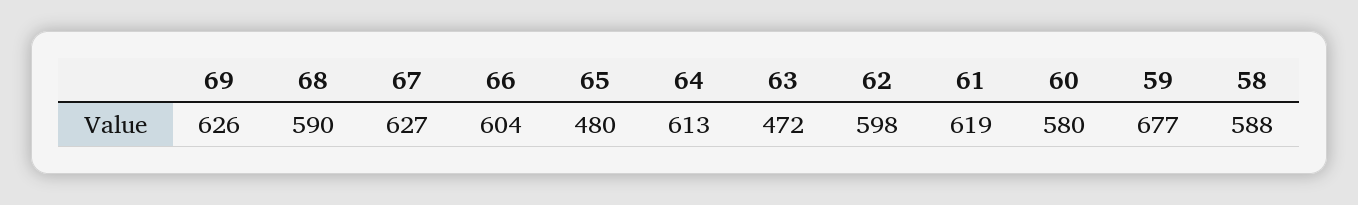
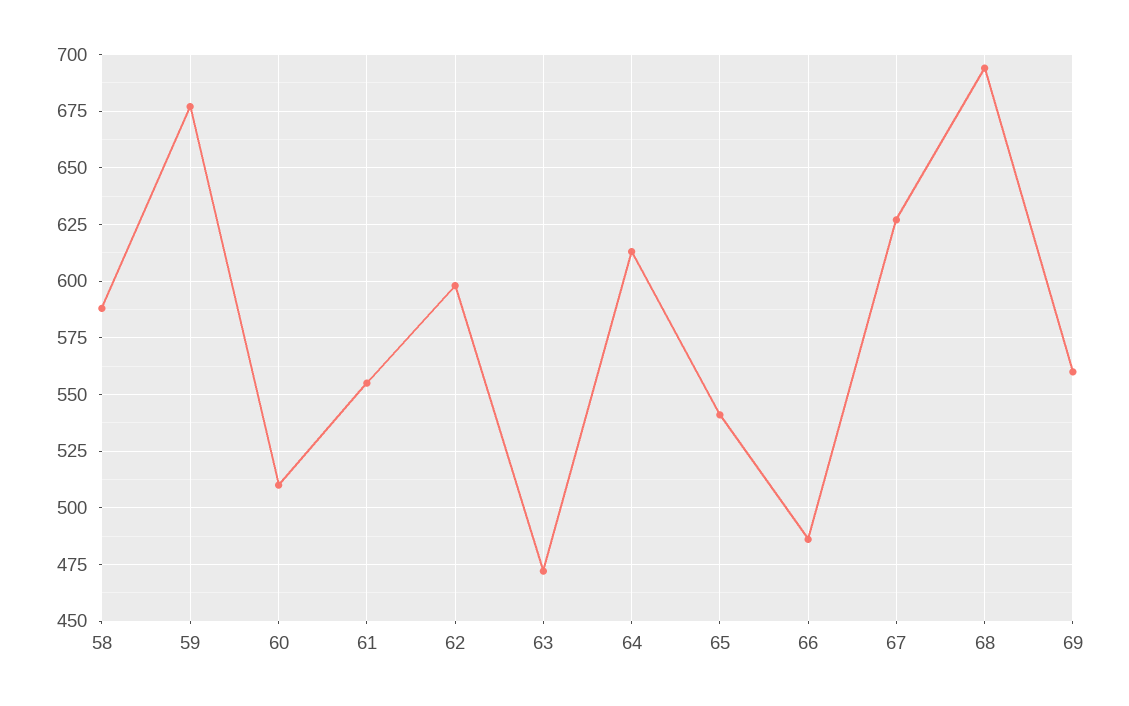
69: 626 -> 560
68: 590 -> 695
66: 604 -> 485
65: 480 -> 540
61: 619 -> 555
60: 580 -> 510

